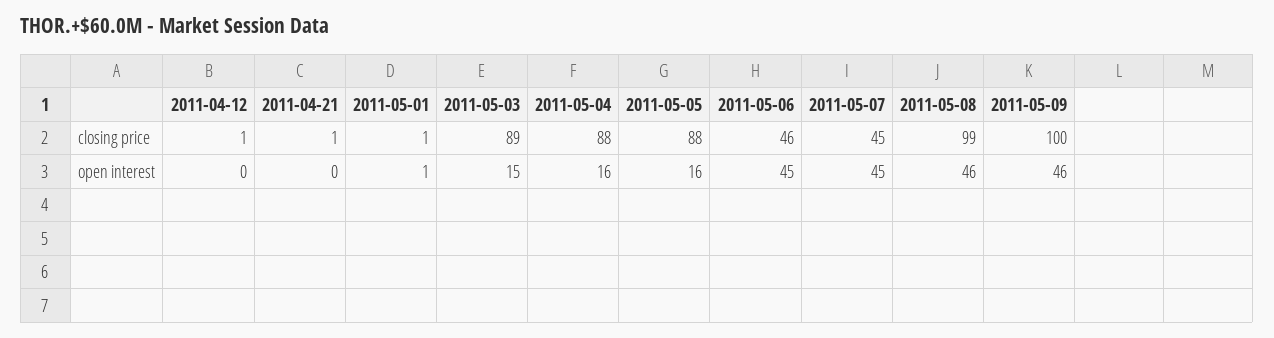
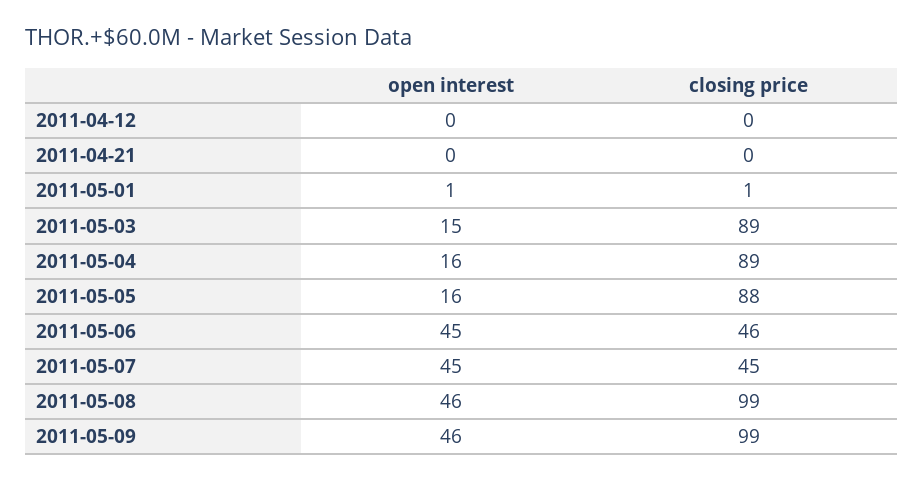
2011-04-12, closing price: 1 -> 0
2011-04-21, closing price: 1 -> 0
2011-05-04, closing price: 88 -> 89
2011-05-09, closing price: 100 -> 99

